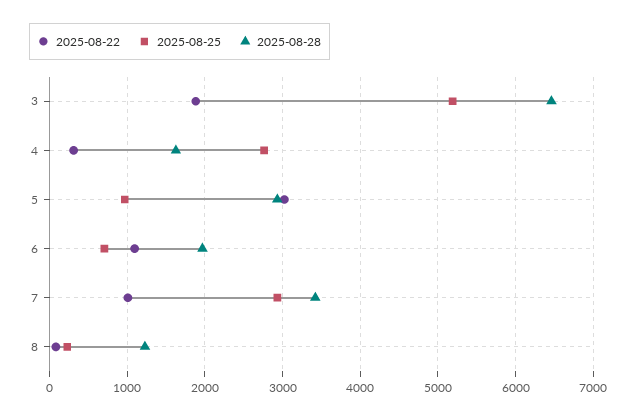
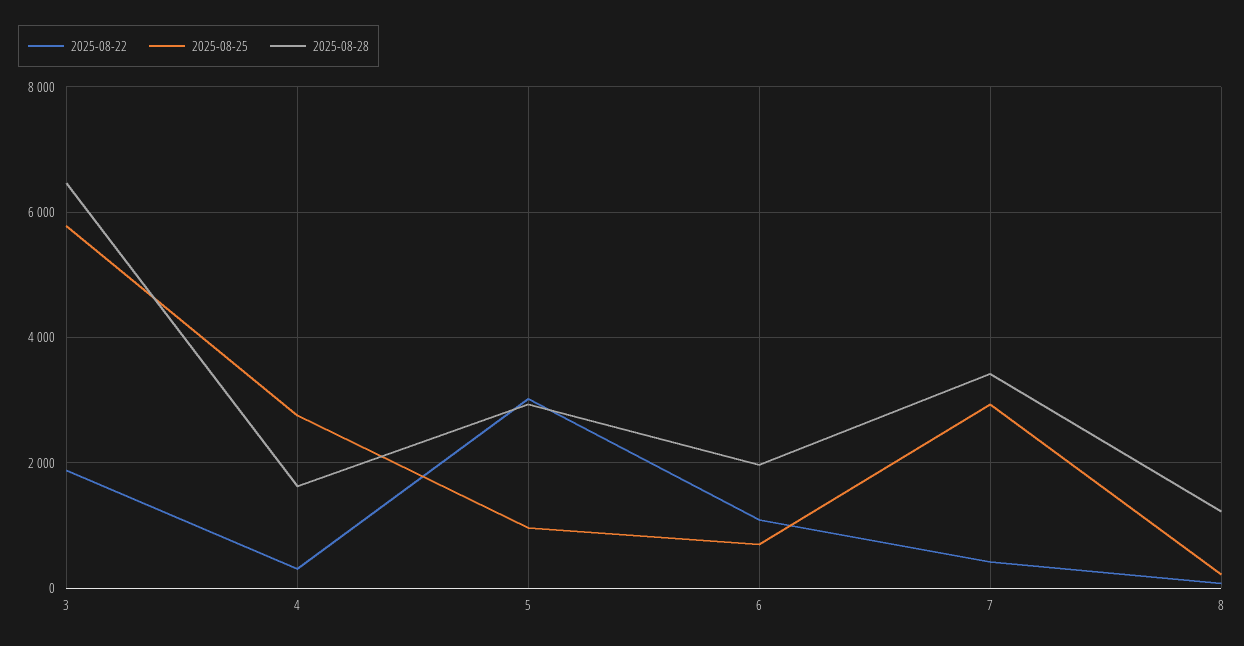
2025-08-25, 3: 5200 -> 5800
2025-08-22, 7: 1000 -> 400

